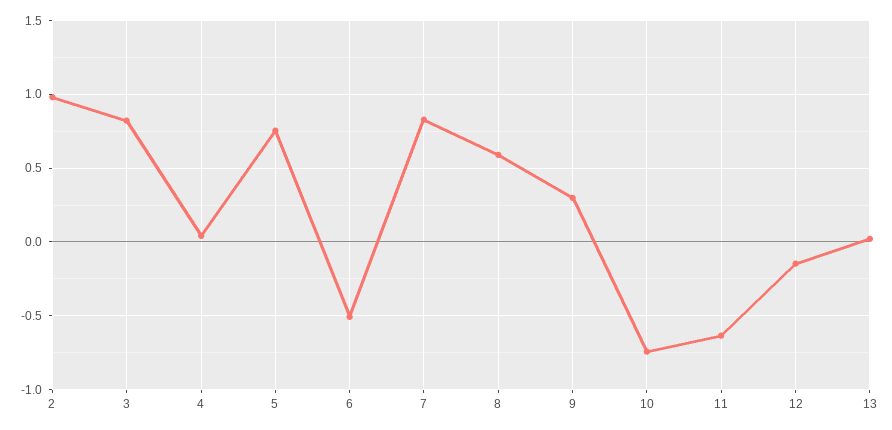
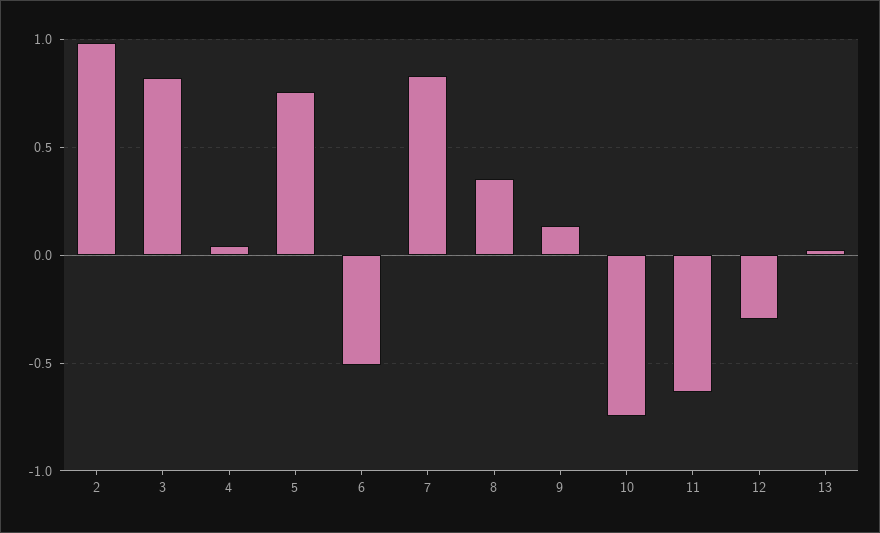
8: 0.6 -> 0.35
9: 0.3 -> 0.15
12: -0.15 -> -0.3

